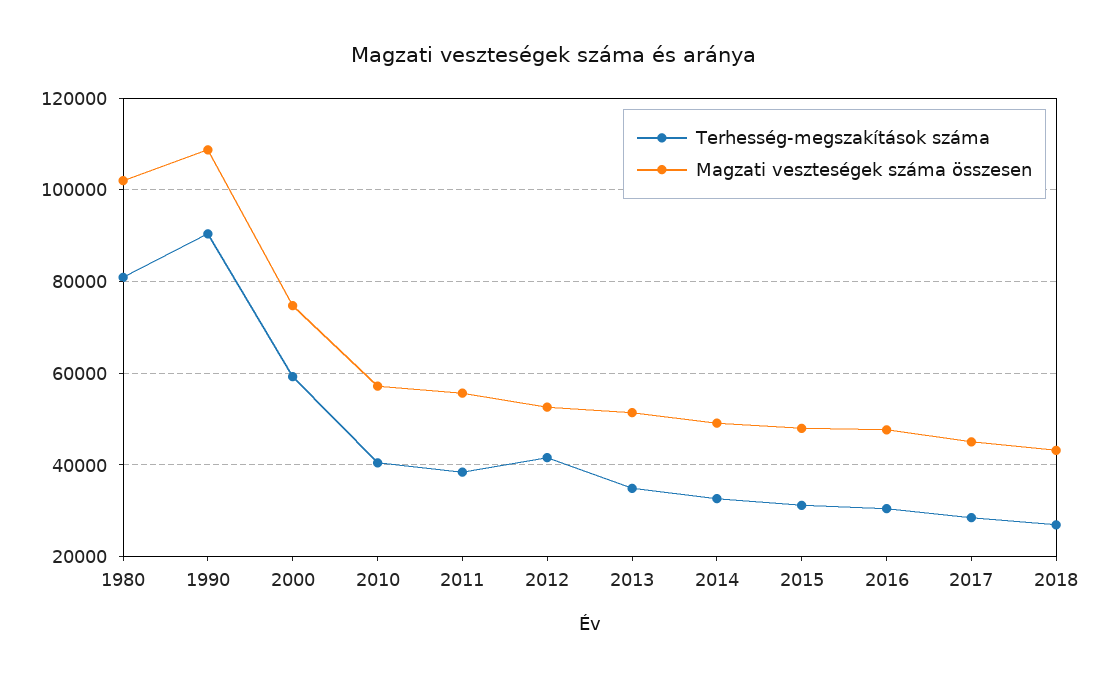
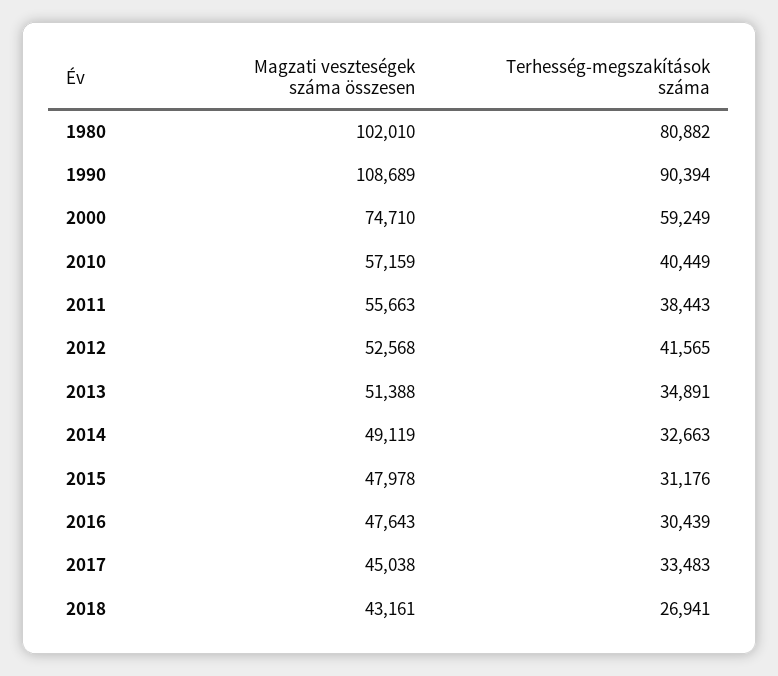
Terhesség-megszakítások száma, 2017: 28000 -> 33483

